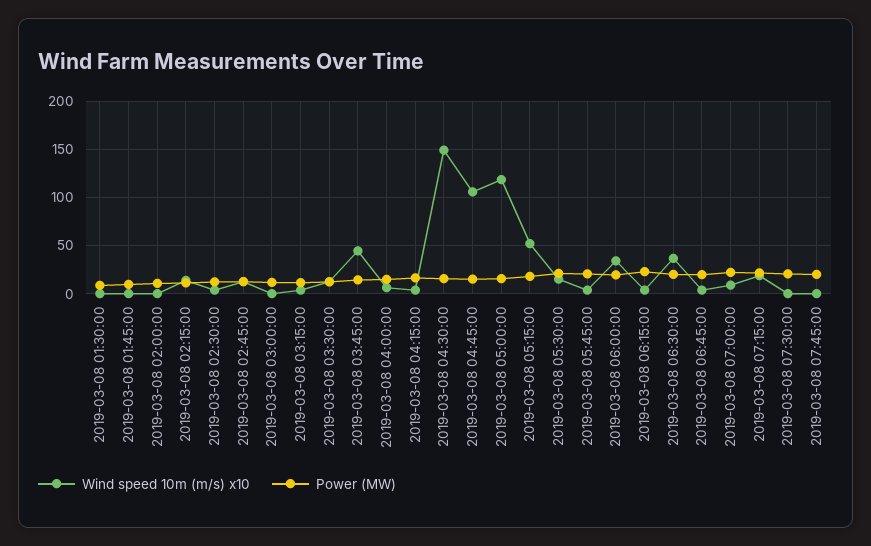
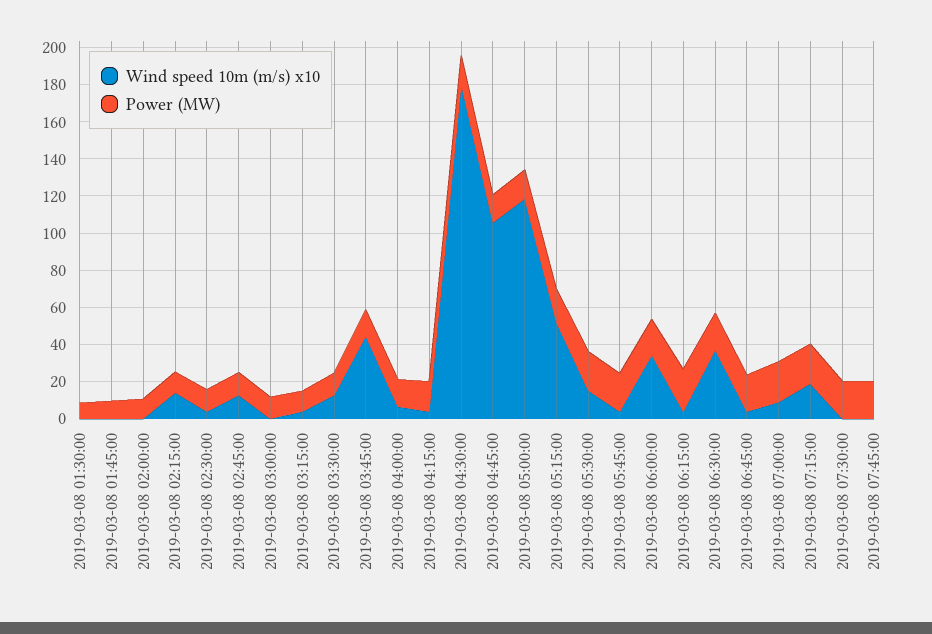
Wind speed 10m (m/s) x10, 2019-03-08 04:30:00: 150 -> 180

